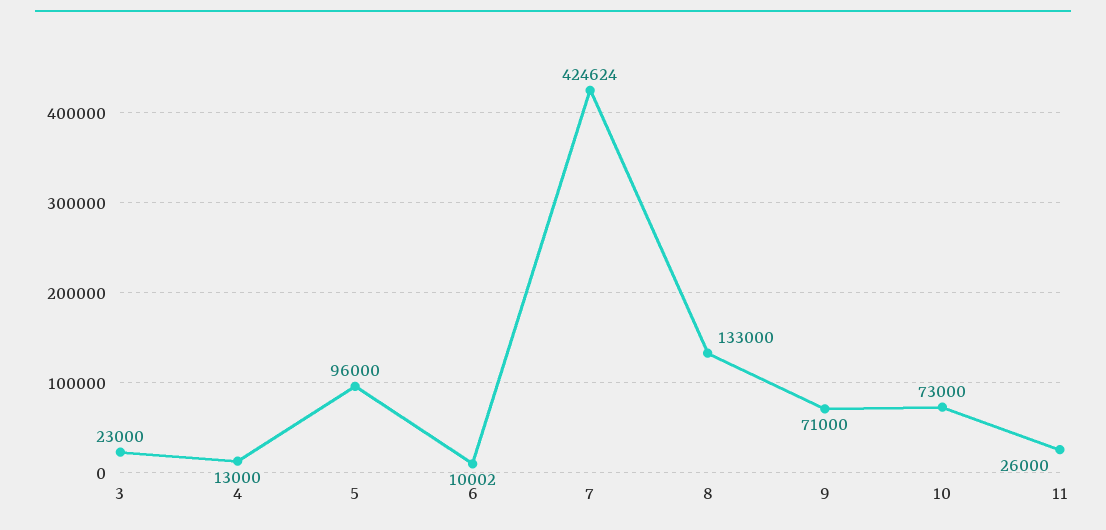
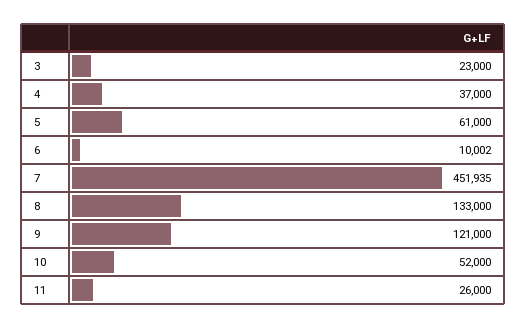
4: 13000 -> 37000
5: 96000 -> 61000
7: 424624 -> 451935
9: 71000 -> 121000
10: 73000 -> 52000

